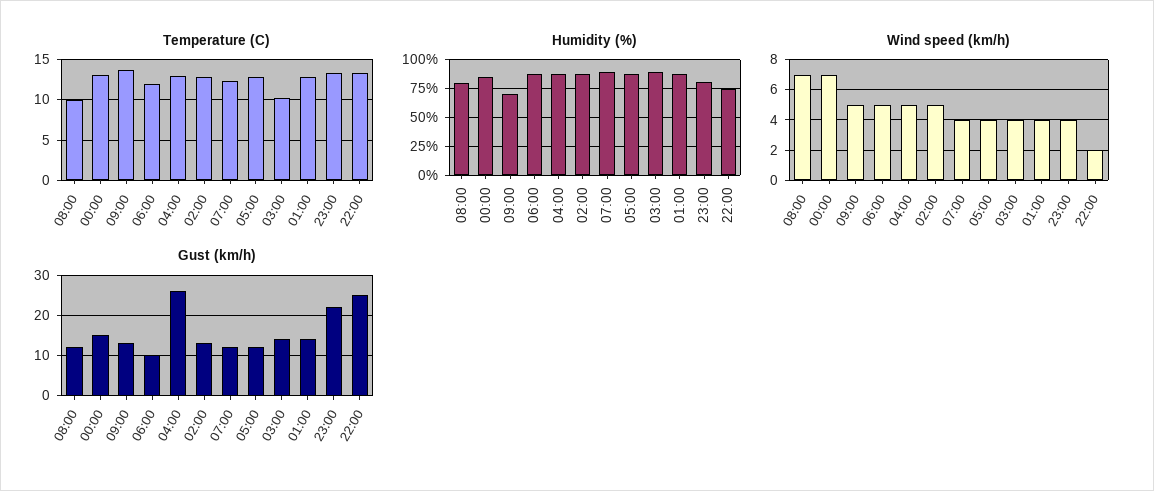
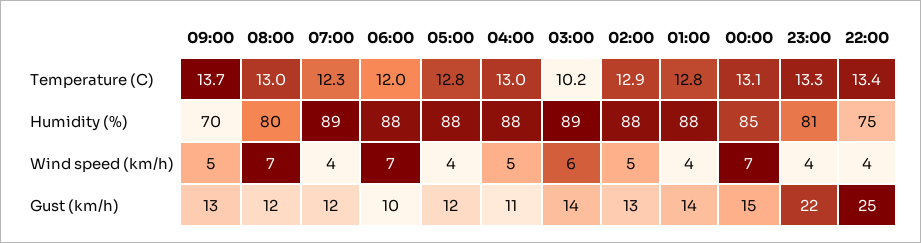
Temperature (C), 08:00: 10 -> 13
Wind speed (km/h), 06:00: 5 -> 7
Wind speed (km/h), 03:00: 4 -> 6
Wind speed (km/h), 22:00: 2 -> 4
Gust (km/h), 04:00: 25 -> 11

